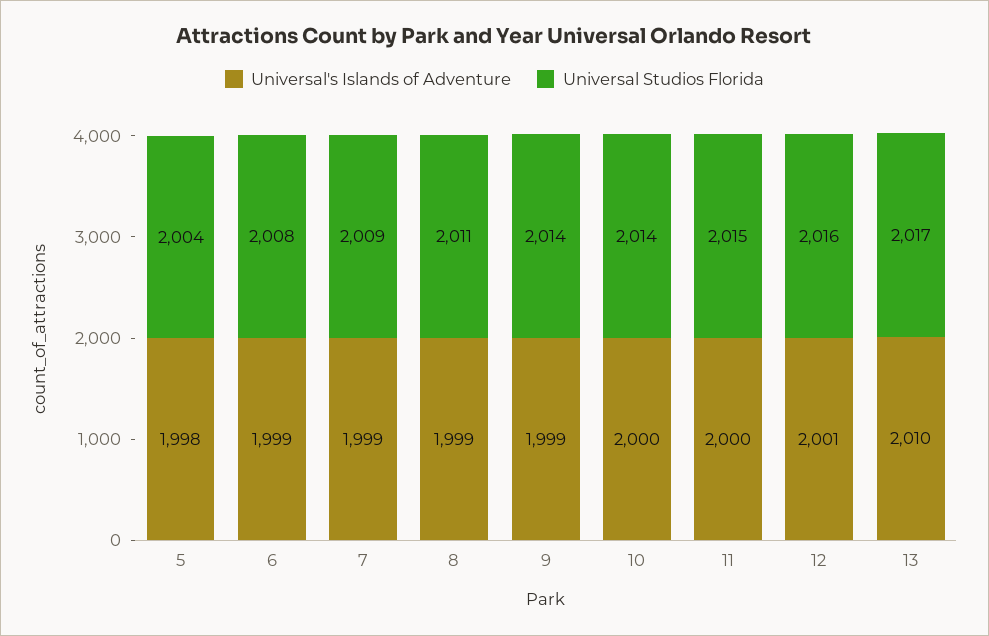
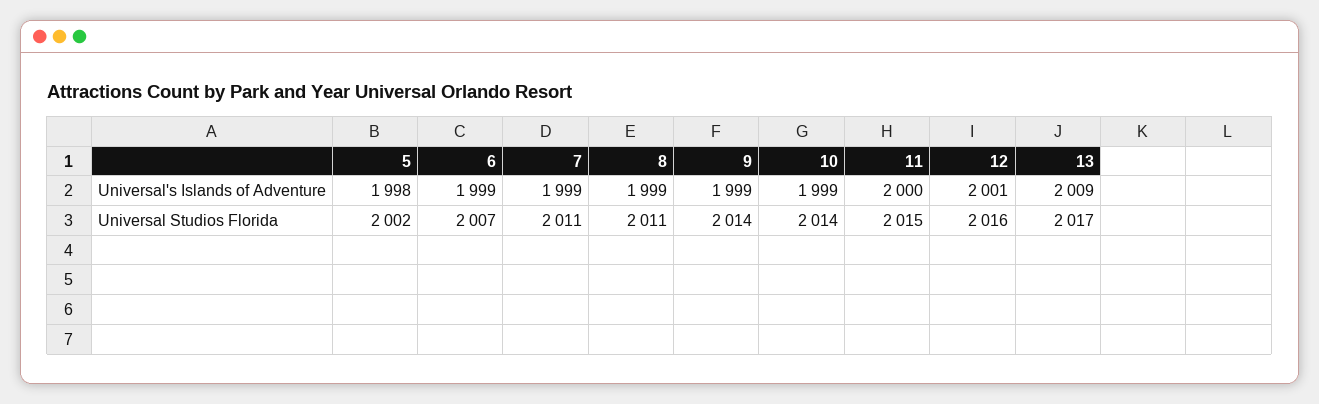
Universal Studios Florida, 5: 2004 -> 2002
Universal Studios Florida, 6: 2008 -> 2007
Universal Studios Florida, 7: 2009 -> 2011
Universal's Islands of Adventure, 10: 2000 -> 1999
Universal's Islands of Adventure, 13: 2010 -> 2009

